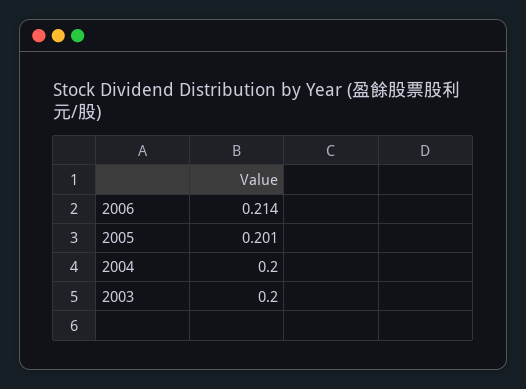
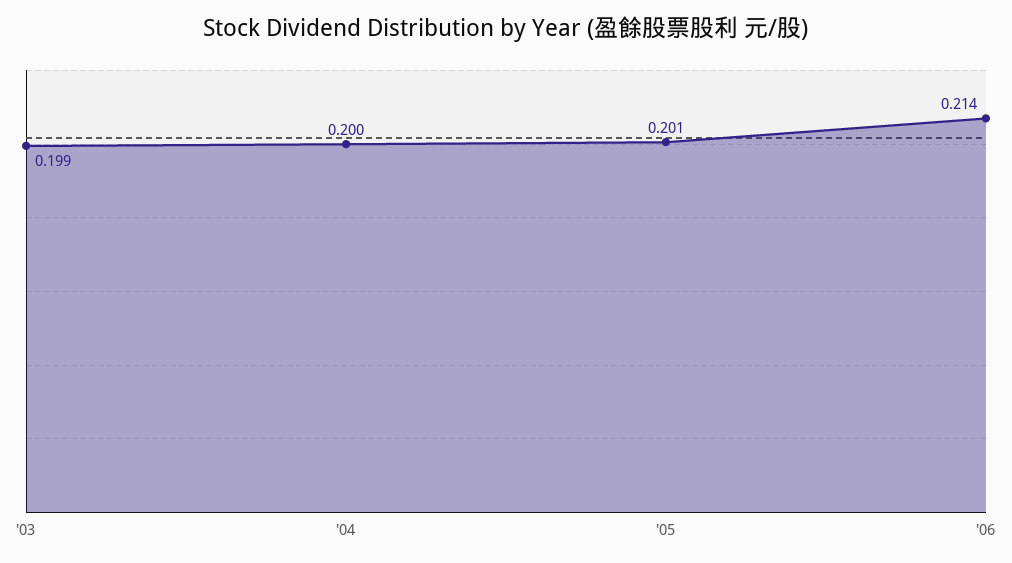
2003: 0.2 -> 0.199

